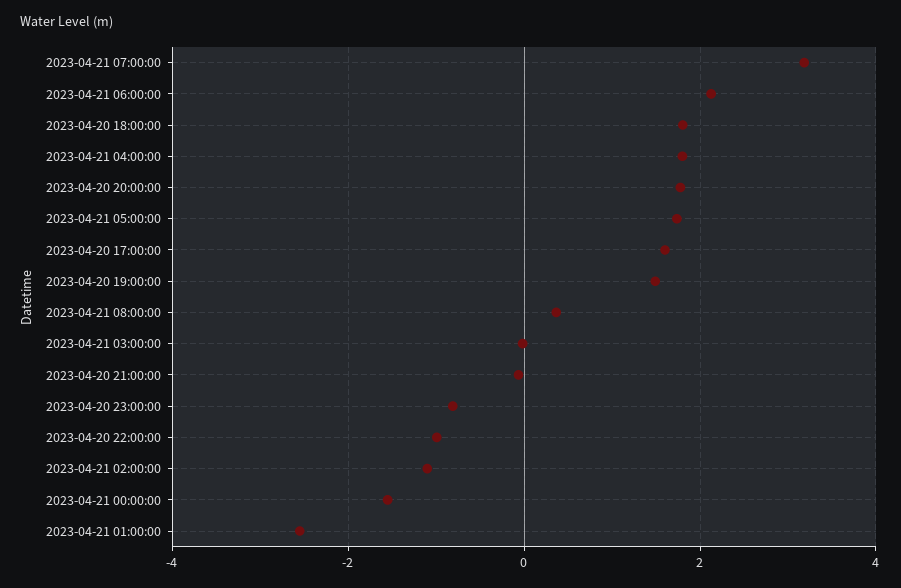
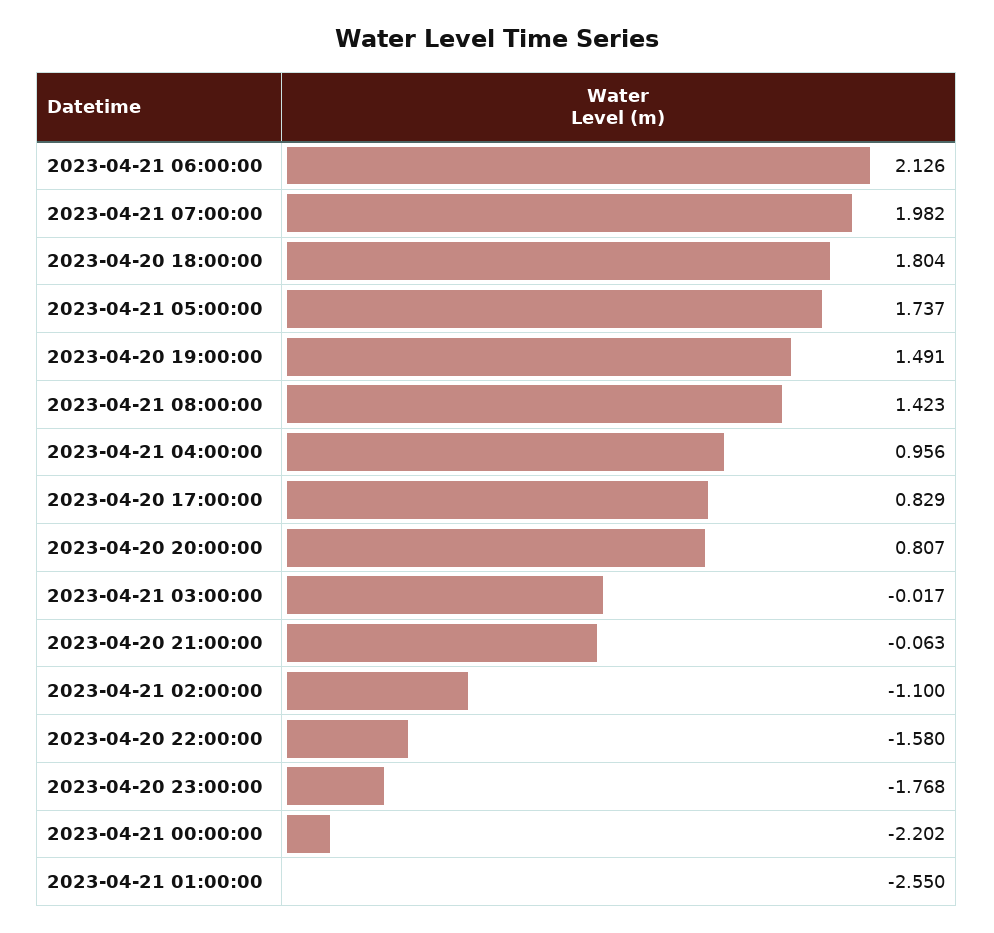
2023-04-21 07:00:00: 3.2 -> 1.982
2023-04-21 04:00:00: 1.8 -> 0.956
2023-04-20 20:00:00: 1.8 -> 0.807
2023-04-20 17:00:00: 1.6 -> 0.829
2023-04-21 08:00:00: 0.4 -> 1.423
2023-04-20 23:00:00: -0.8 -> -1.768
2023-04-20 22:00:00: -1 -> -1.58
2023-04-21 00:00:00: -1.6 -> -2.202

